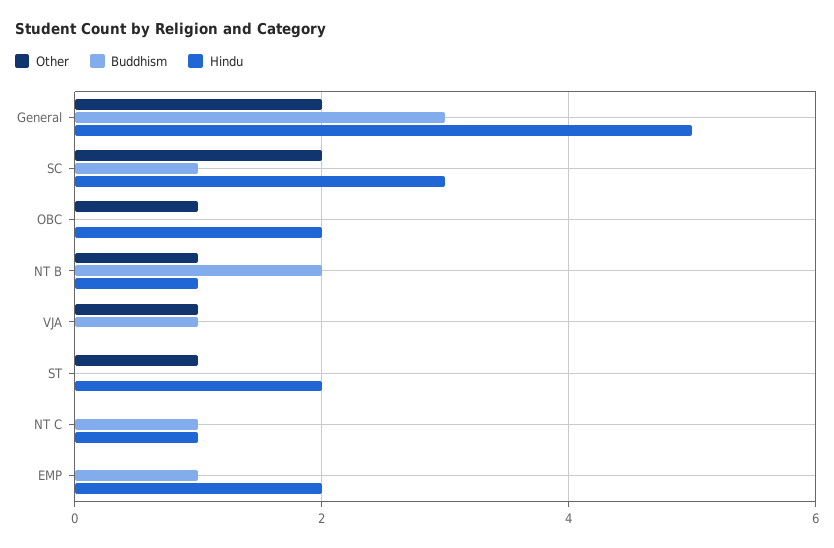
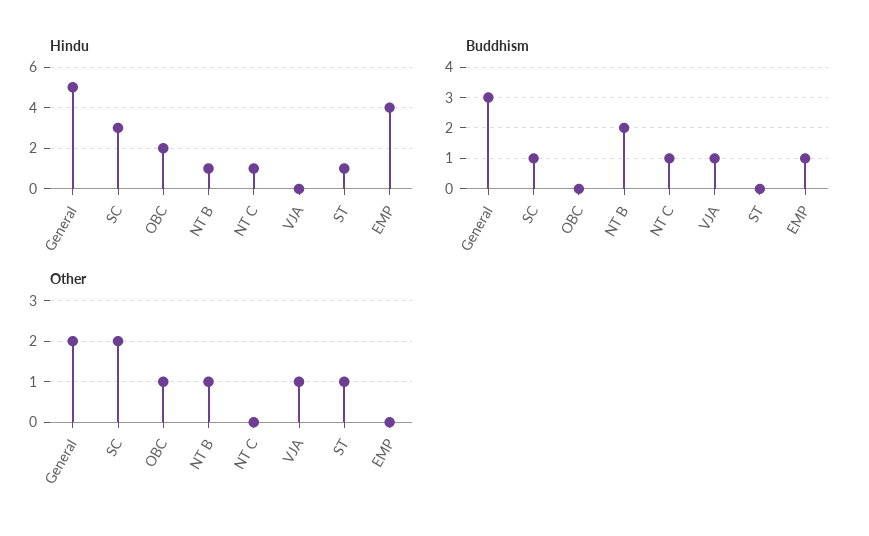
Hindu, ST: 2 -> 1
Hindu, EMP: 2 -> 4

